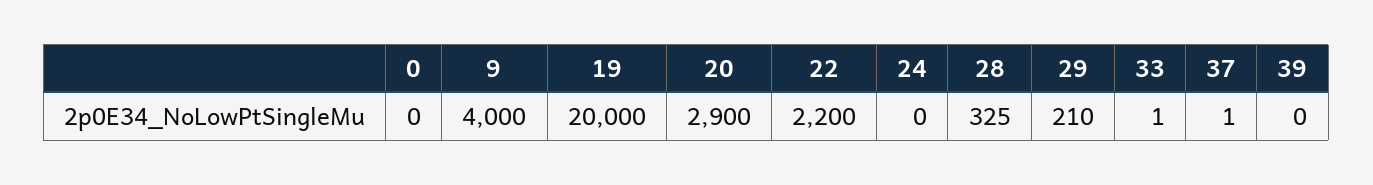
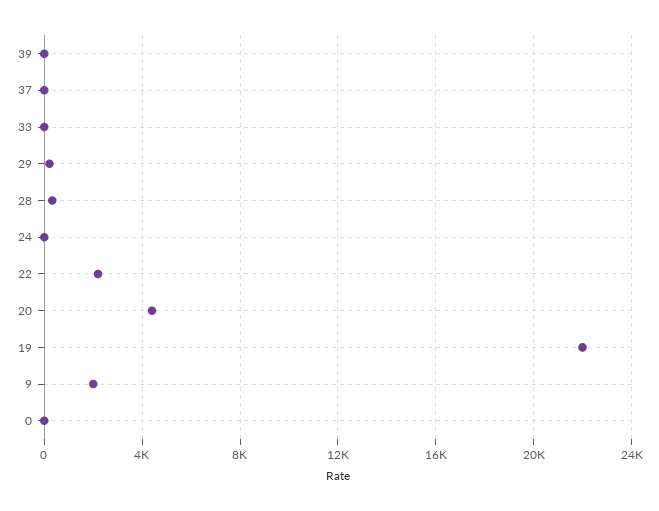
9: 4000 -> 2000
19: 20000 -> 22000
20: 2900 -> 4500

